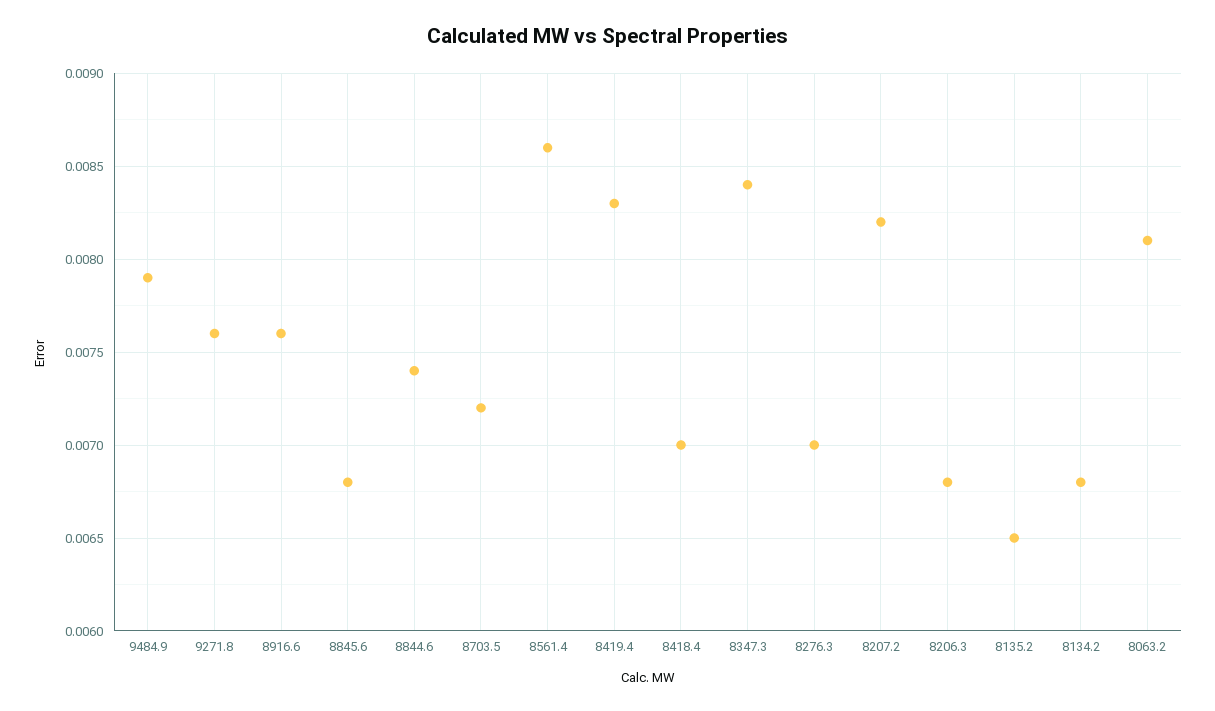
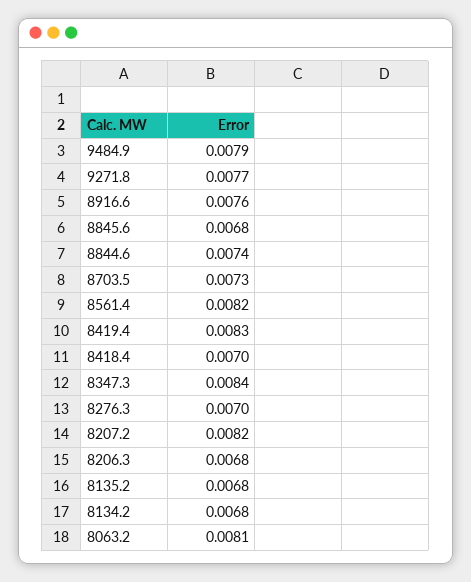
9271.8: 0.0076 -> 0.0077
8703.5: 0.0072 -> 0.0073
8561.4: 0.0086 -> 0.0082
8135.2: 0.0065 -> 0.0068

